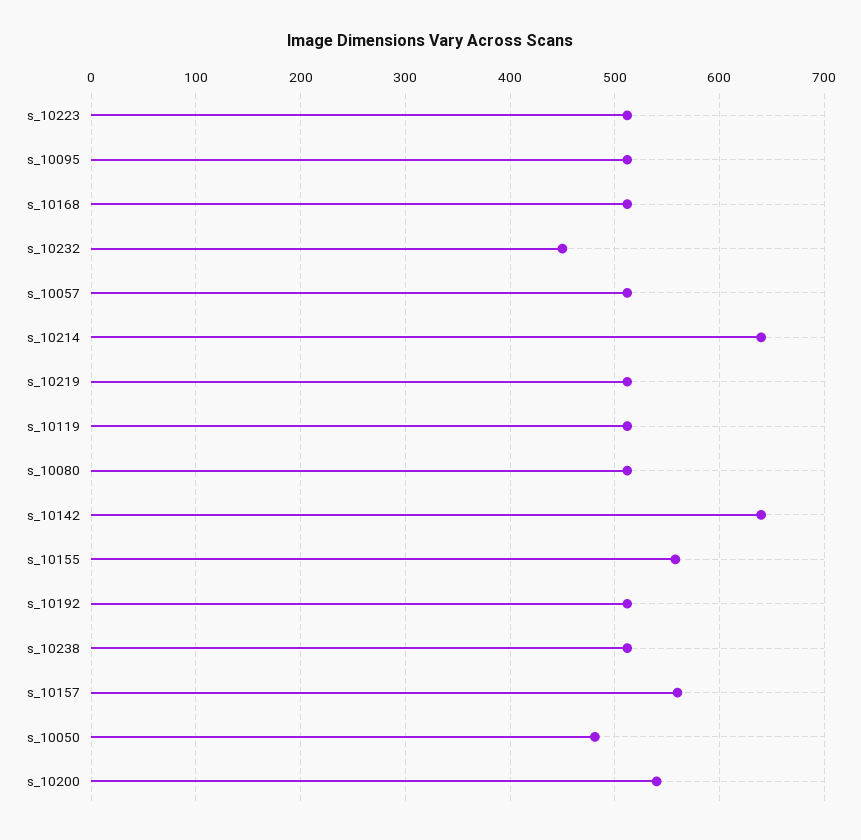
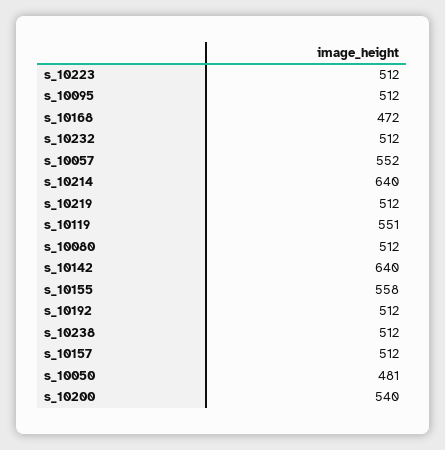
s_10168: 510 -> 472
s_10232: 450 -> 512
s_10057: 510 -> 552
s_10119: 510 -> 551
s_10157: 560 -> 512

